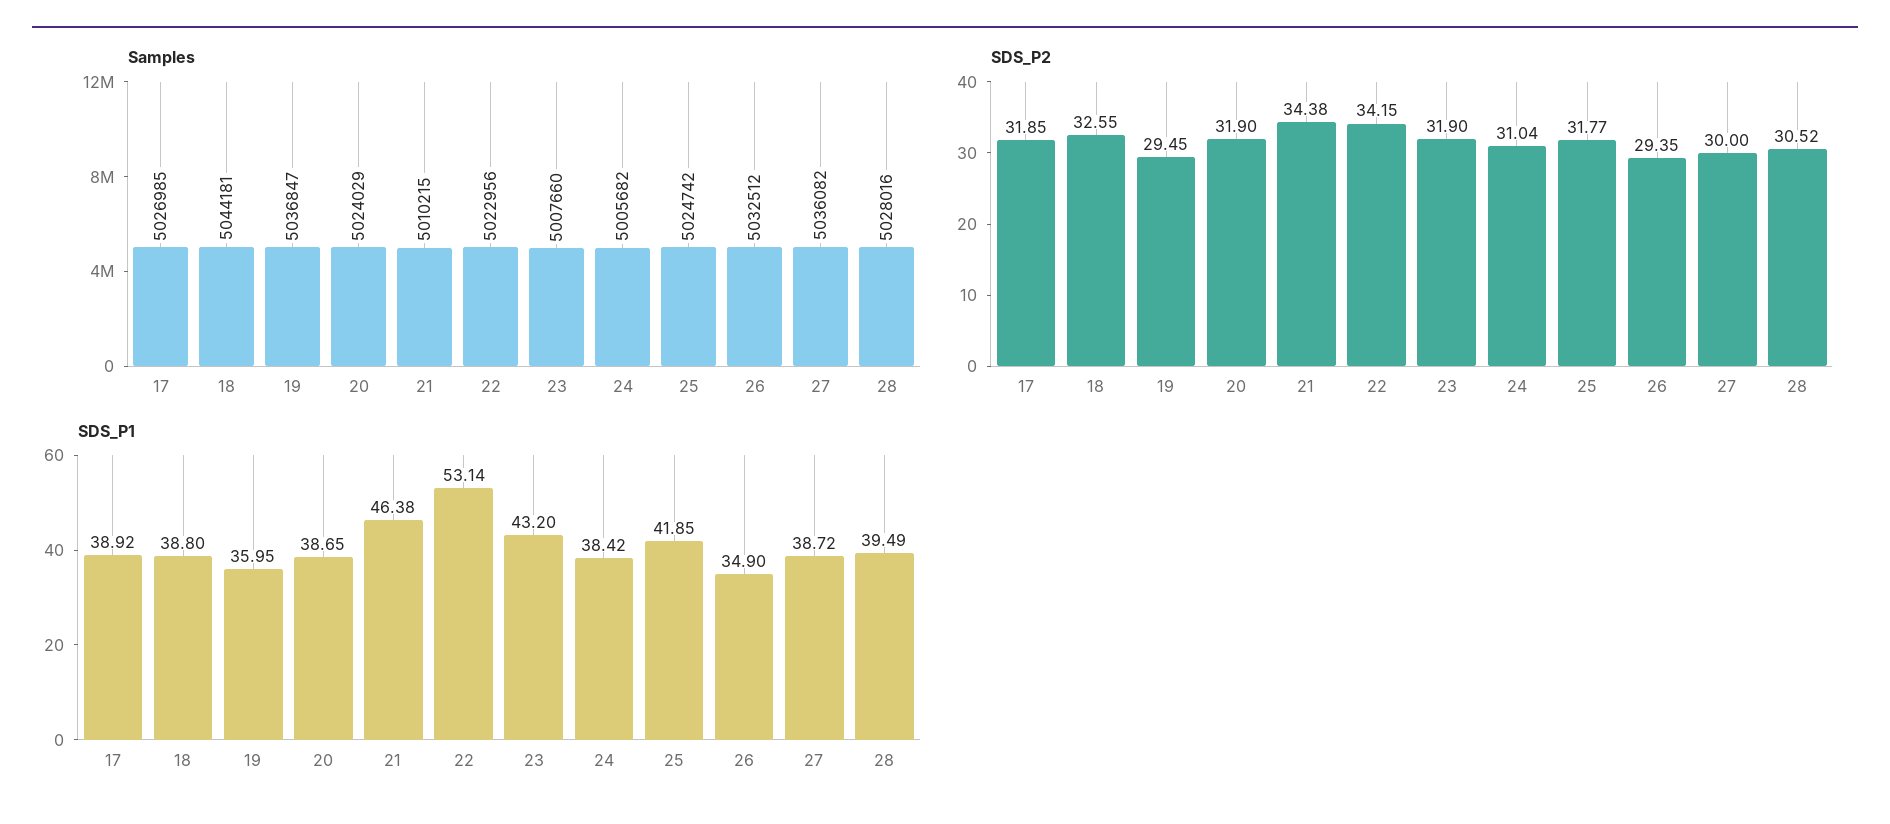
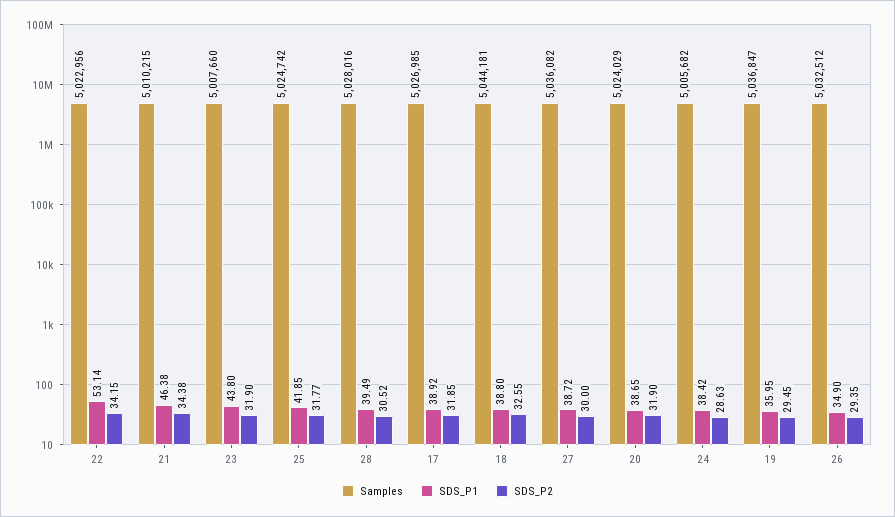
SDS_P2, 24: 31.04 -> 28.63
SDS_P1, 23: 43.2 -> 43.8

